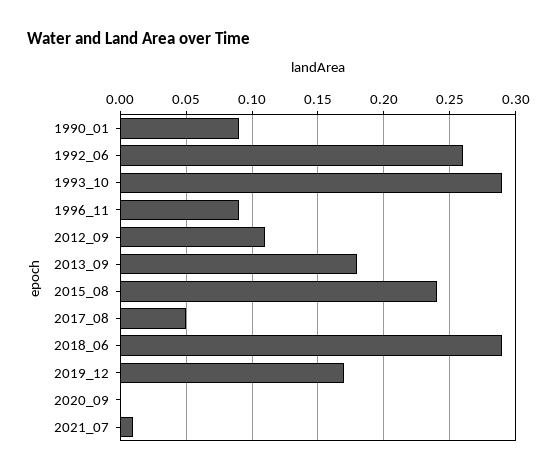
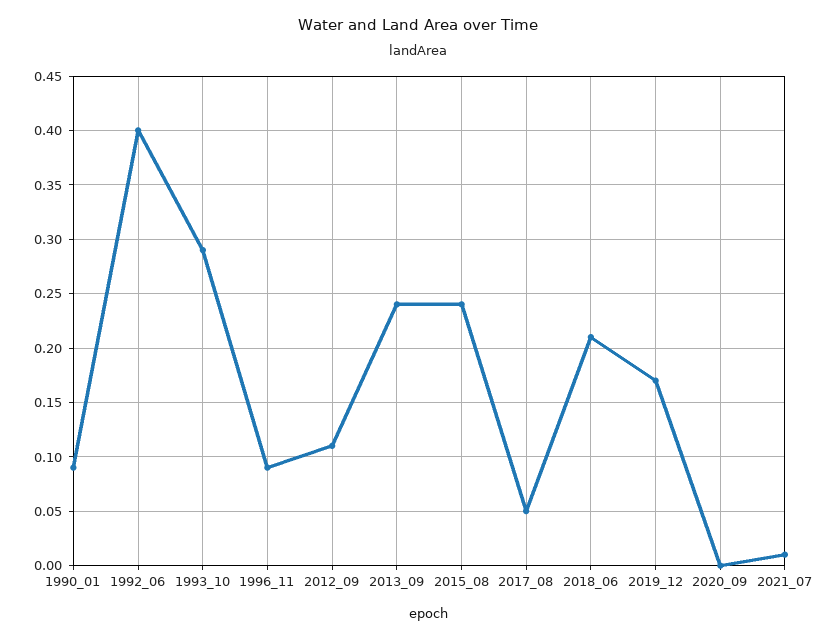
1992_06: 0.26 -> 0.4
2013_09: 0.18 -> 0.24
2018_06: 0.29 -> 0.21

